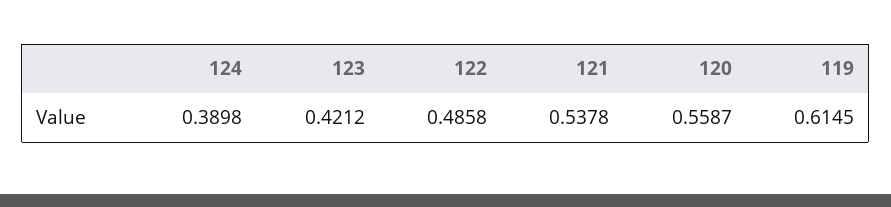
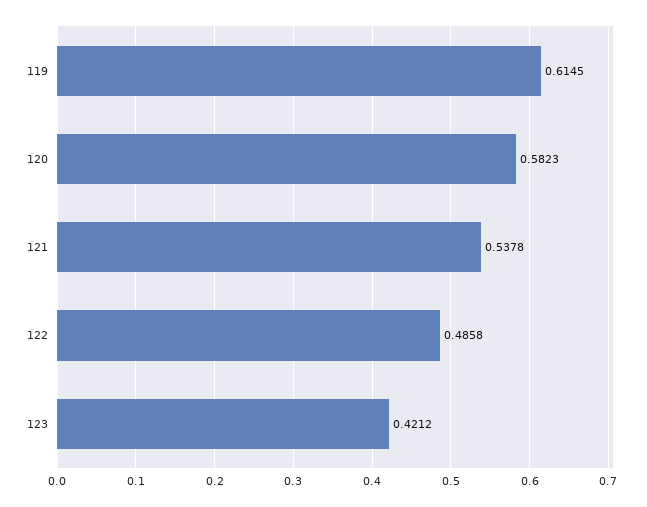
124: 0.3898 -> none
120: 0.5587 -> 0.5823

